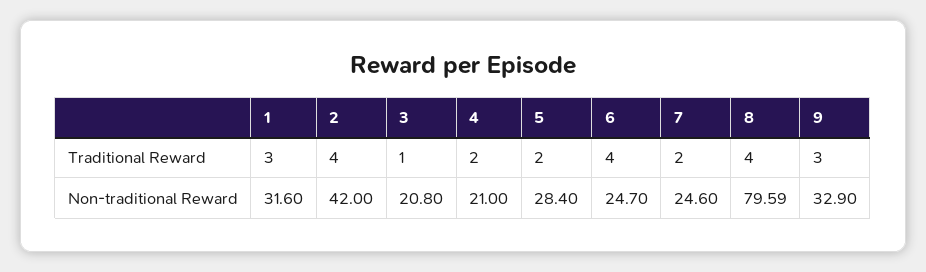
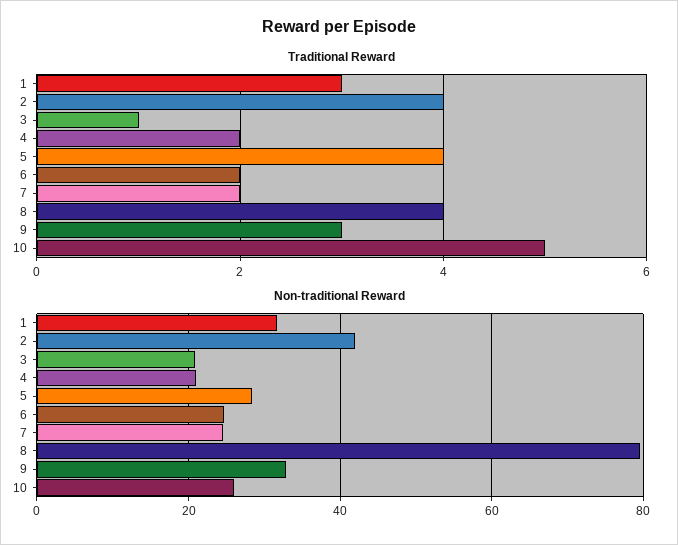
Traditional Reward, 5: 2 -> 4
Traditional Reward, 6: 4 -> 2
Traditional Reward, 10: none -> 5
Non-traditional Reward, 10: none -> 26

